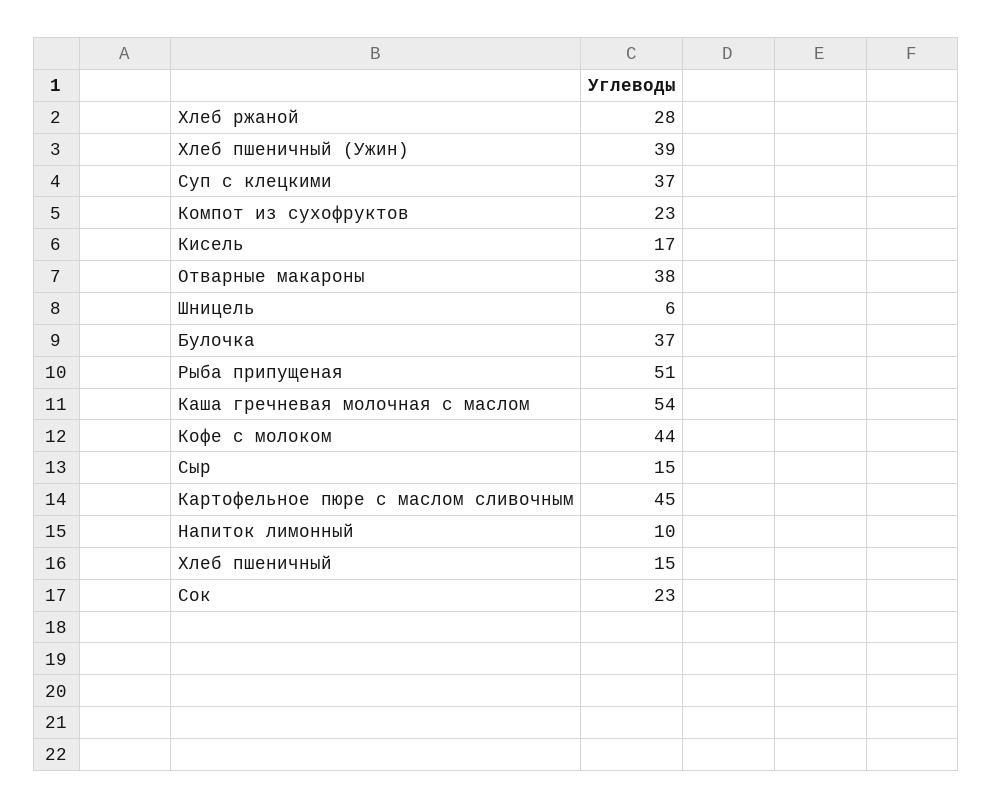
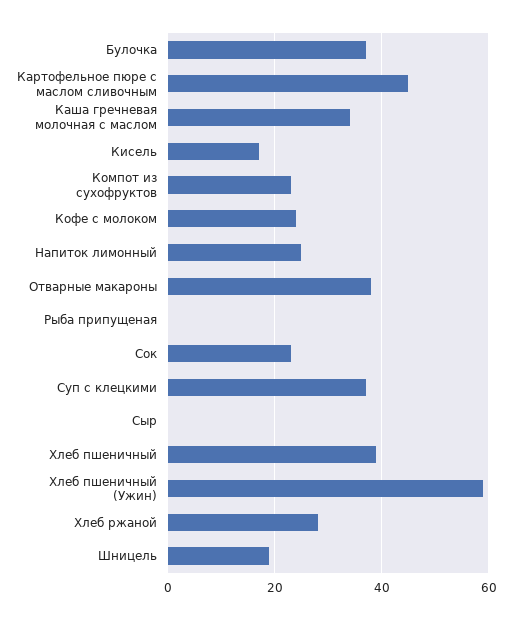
Хлеб пшеничный (Ужин): 39 -> 60
Шницель: 6 -> 20
Рыба припущеная: 51 -> 0
Каша гречневая молочная с маслом: 54 -> 35
Кофе с молоком: 44 -> 25
Сыр: 15 -> 0
Напиток лимонный: 10 -> 25
Хлеб пшеничный: 15 -> 40

